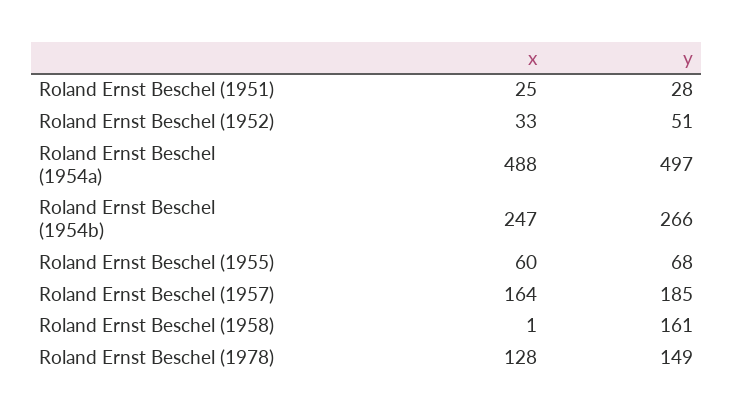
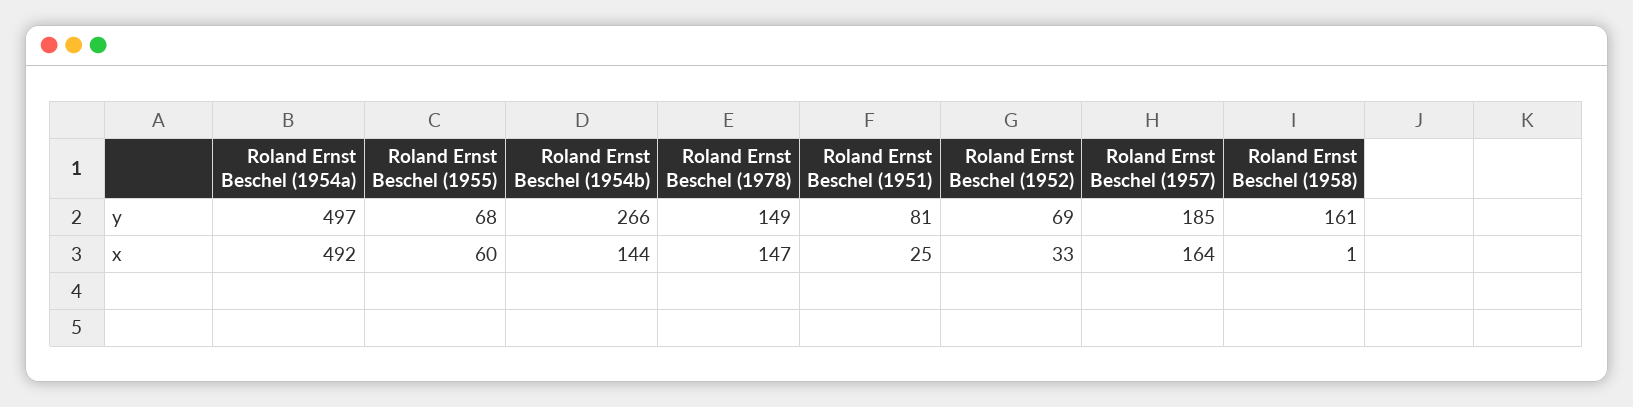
y, Roland Ernst Beschel (1951): 28 -> 81
y, Roland Ernst Beschel (1952): 51 -> 69
x, Roland Ernst Beschel (1954a): 488 -> 492
x, Roland Ernst Beschel (1954b): 247 -> 144
x, Roland Ernst Beschel (1978): 128 -> 147

